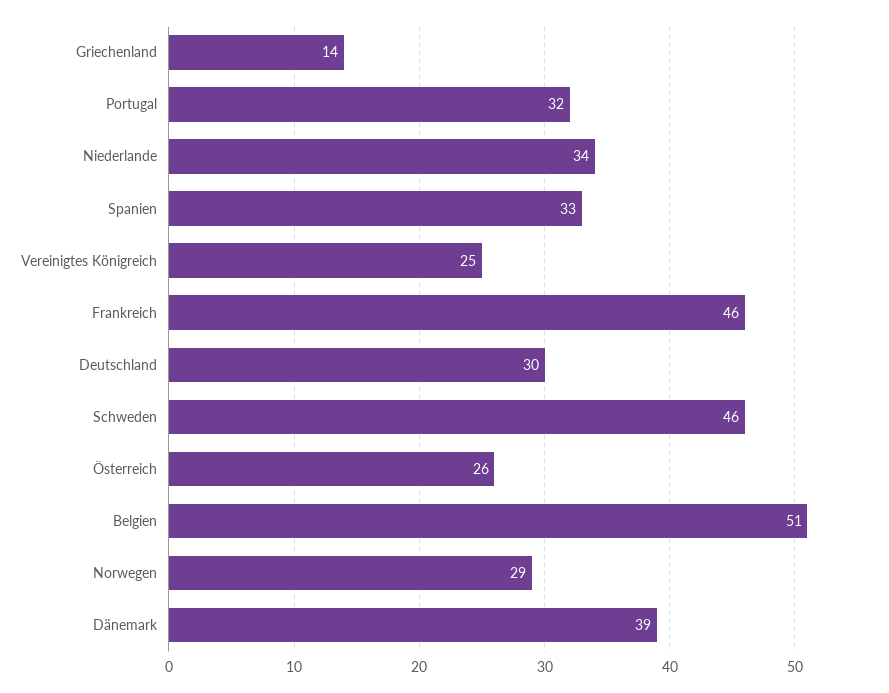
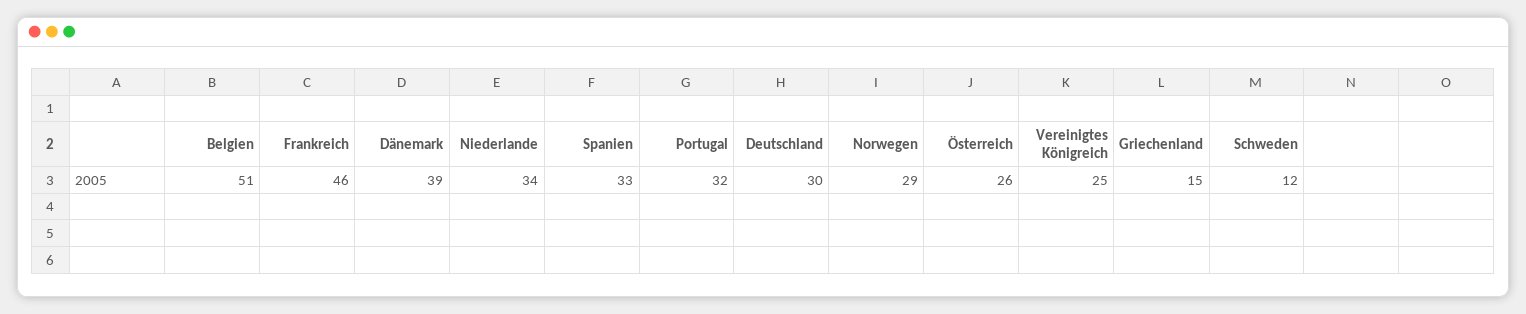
Griechenland: 14 -> 15
Schweden: 46 -> 12

